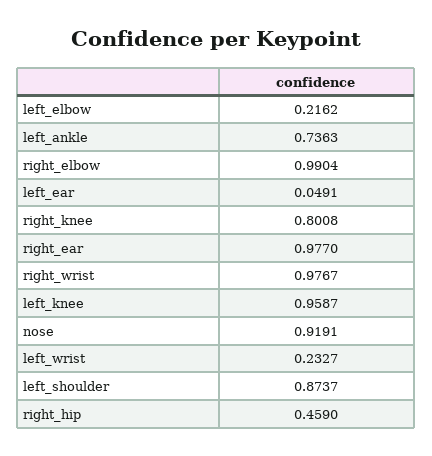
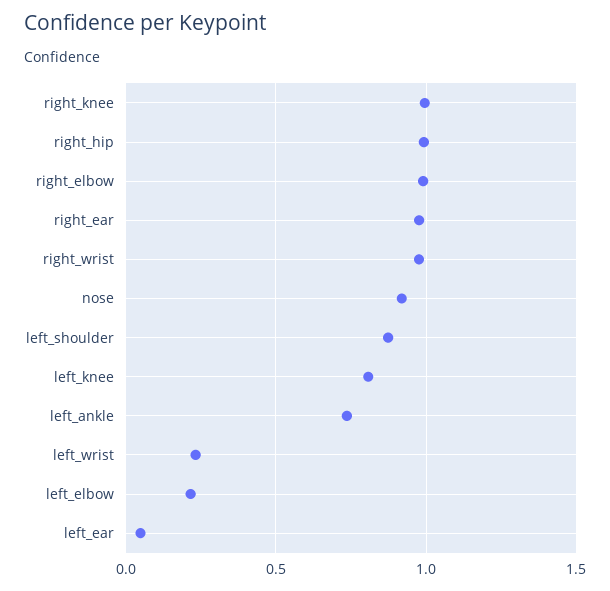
right_knee: 0.8008 -> 1
left_knee: 0.9587 -> 0.8
right_hip: 0.459 -> 1

